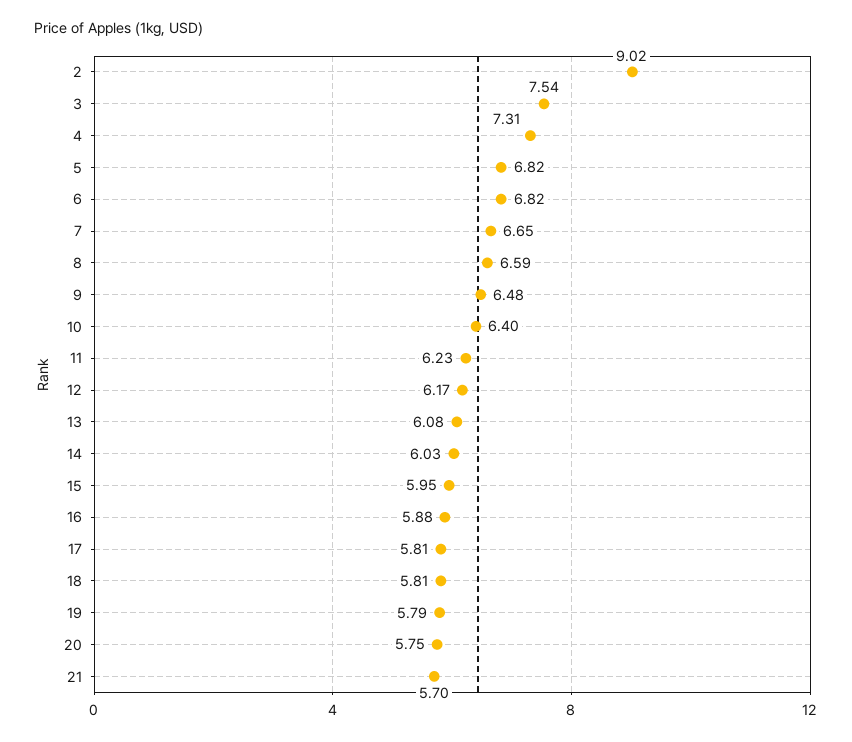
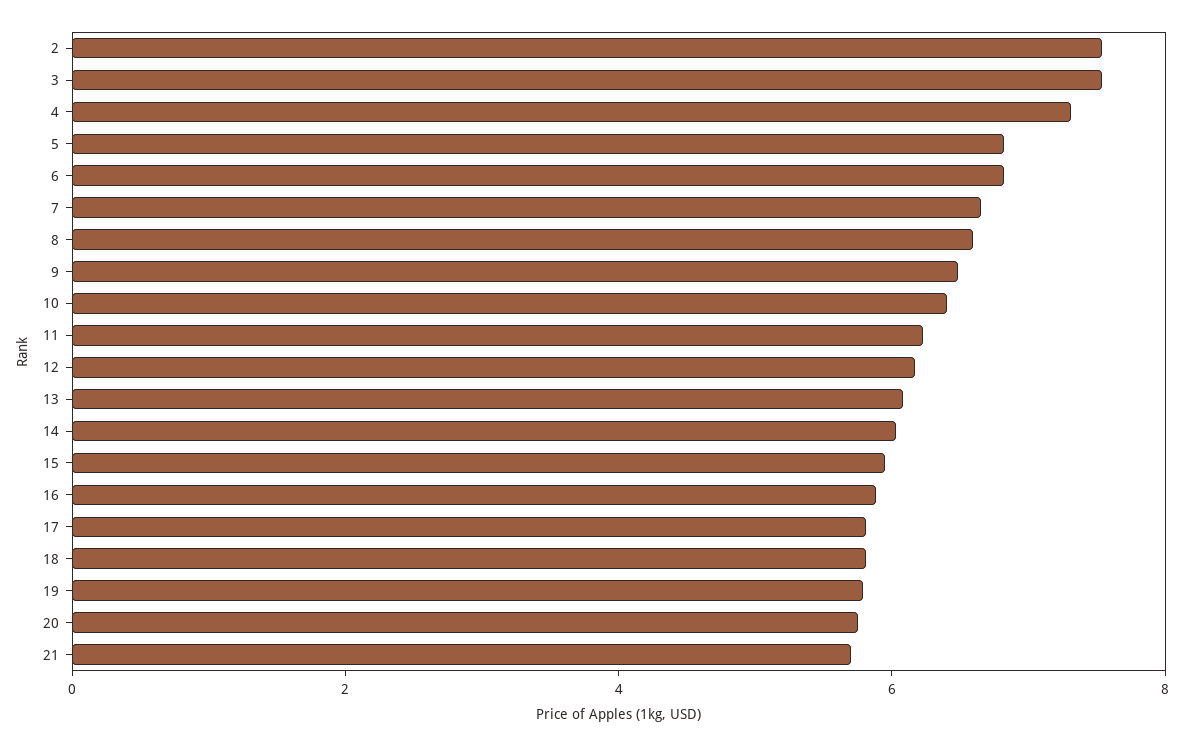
2: 9.02 -> 7.5

